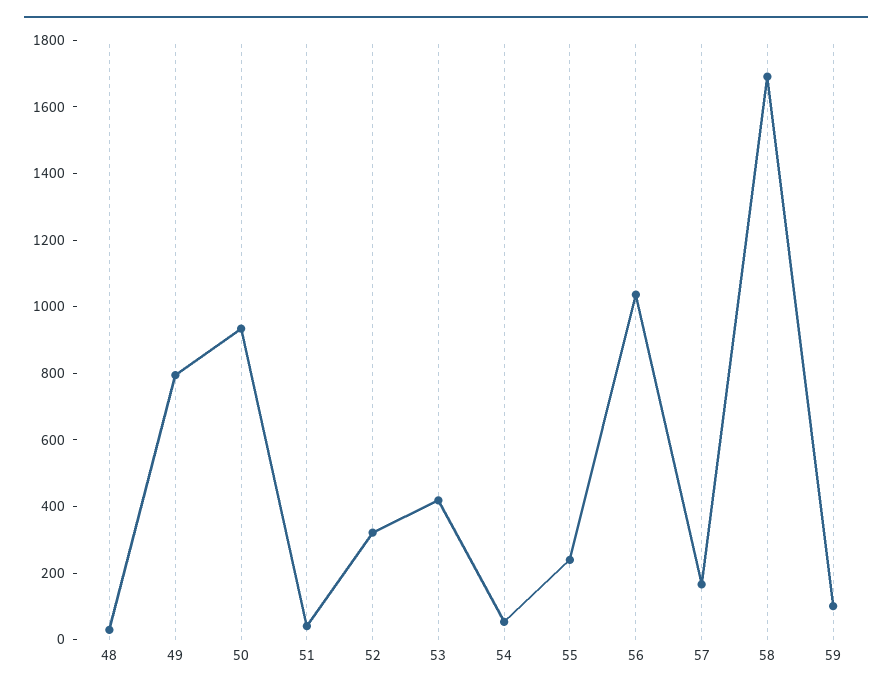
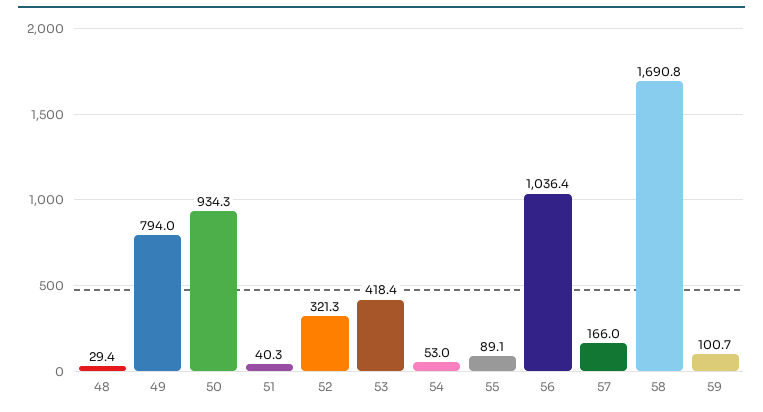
55: 250 -> 89.1

